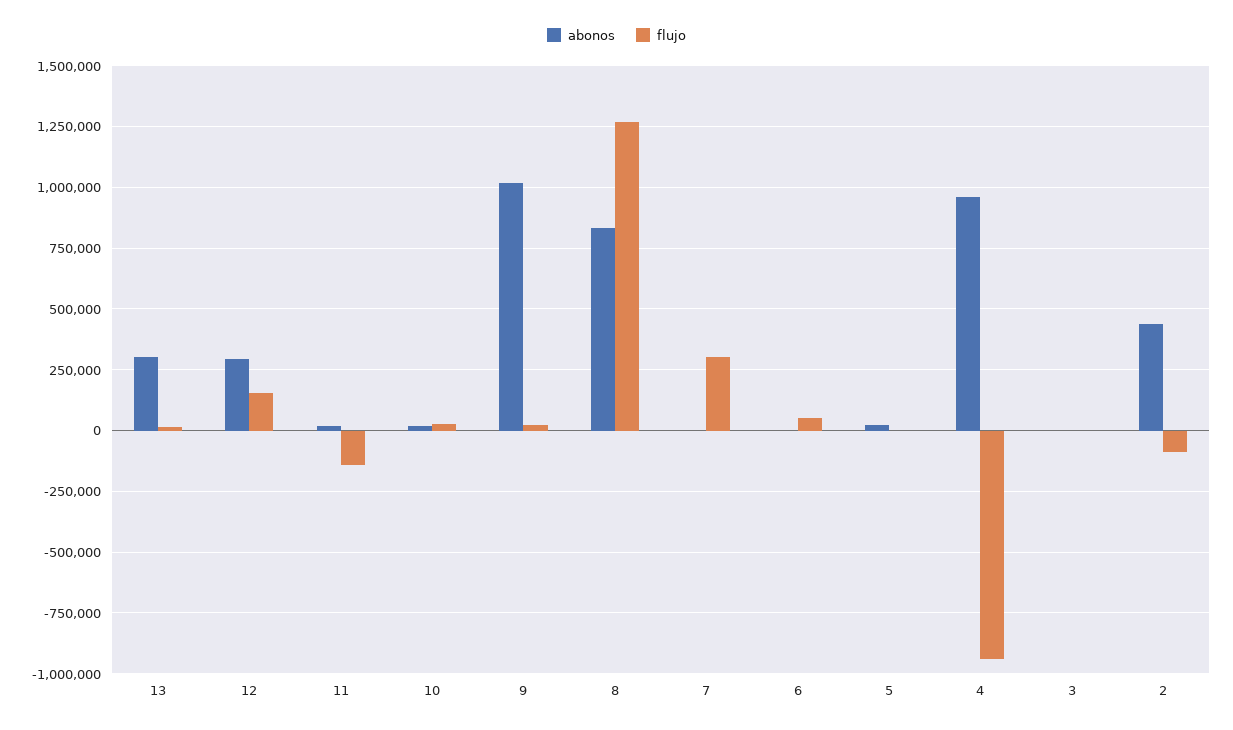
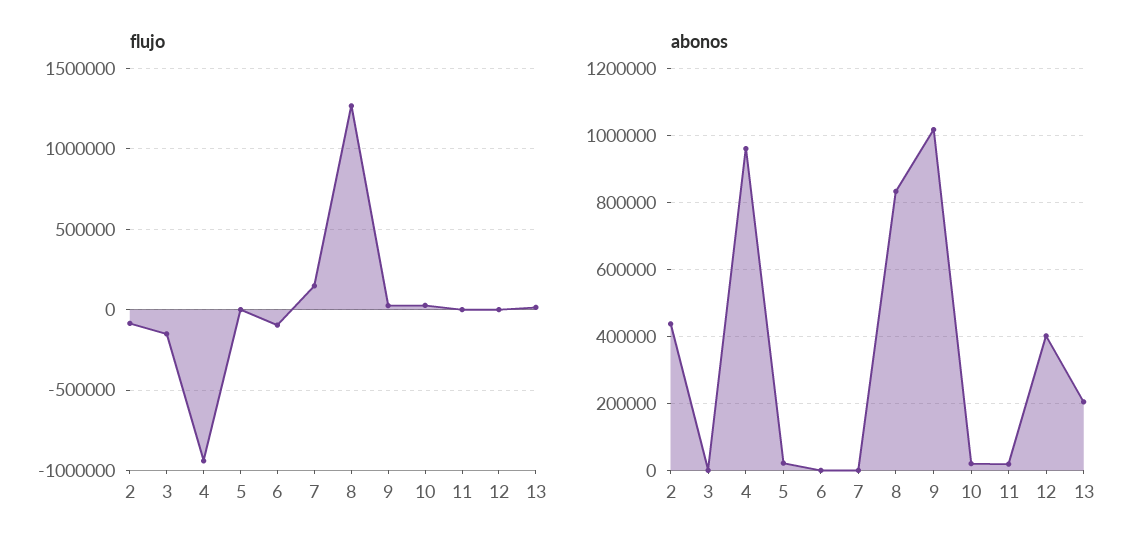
abonos, 13: 300000 -> 200000
abonos, 12: 300000 -> 400000
flujo, 12: 150000 -> 0
flujo, 11: -150000 -> 0
flujo, 7: 300000 -> 150000
flujo, 6: 50000 -> -100000
flujo, 3: 0 -> -150000

